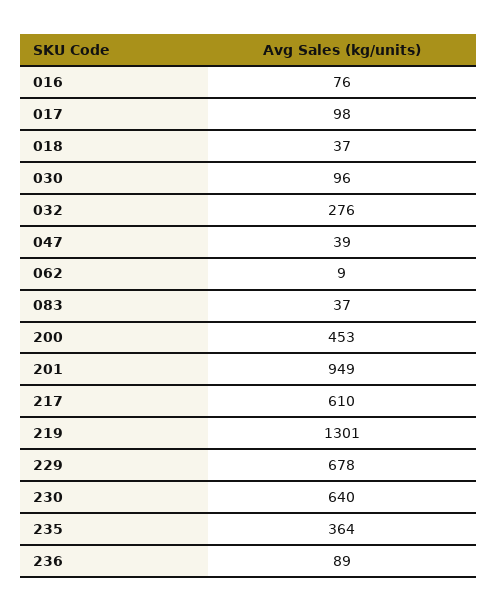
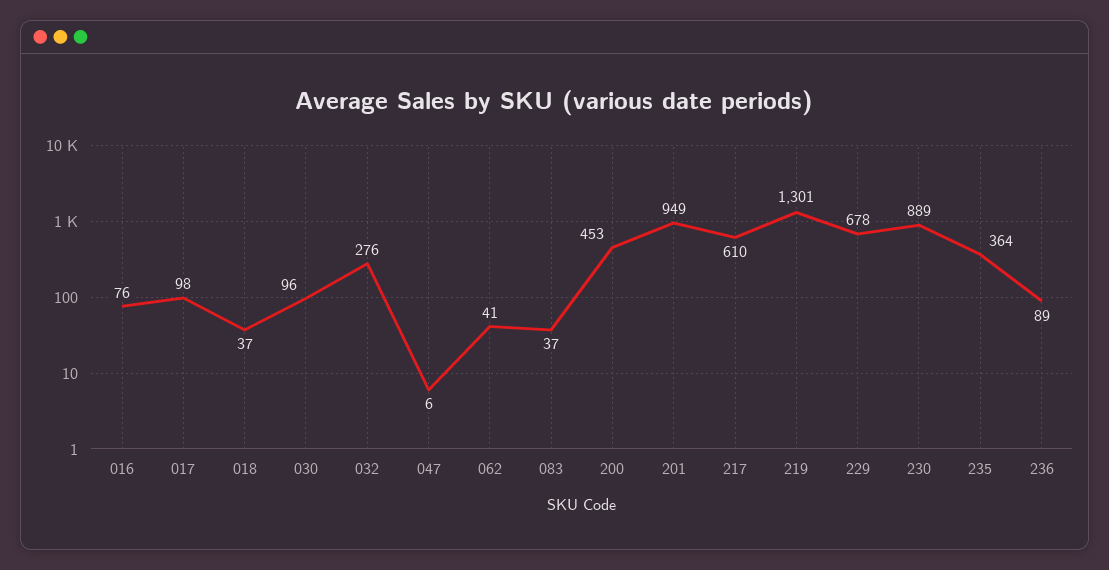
047: 39 -> 6
062: 9 -> 41
230: 640 -> 889

